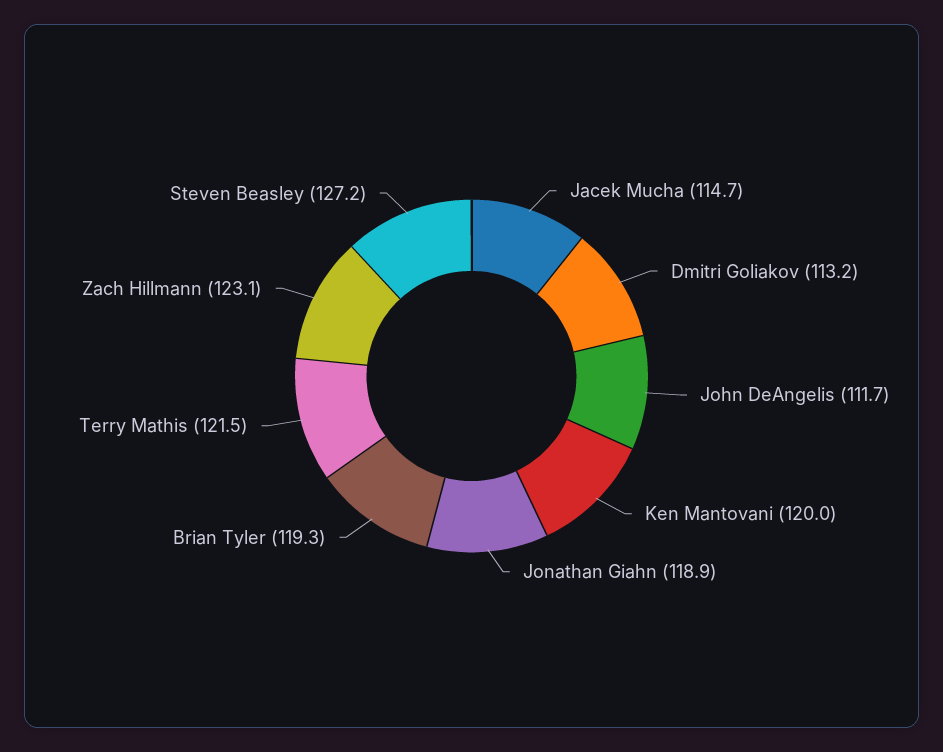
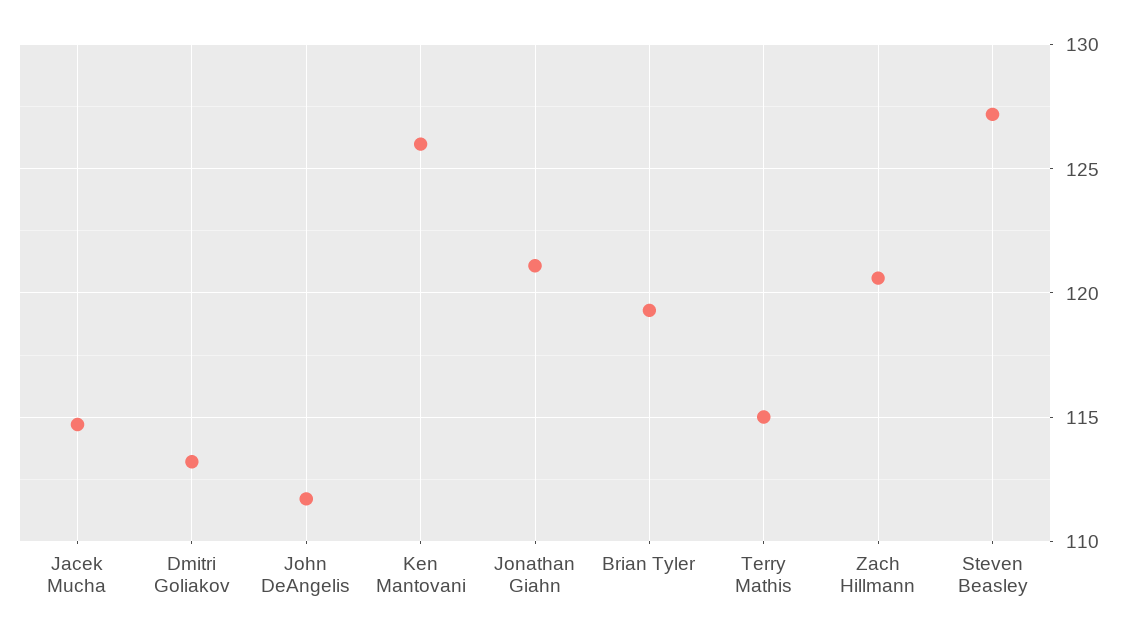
Ken Mantovani: 120 -> 126
Jonathan Giahn: 118.9 -> 121
Terry Mathis: 121.5 -> 115
Zach Hillmann: 123.1 -> 120.5

